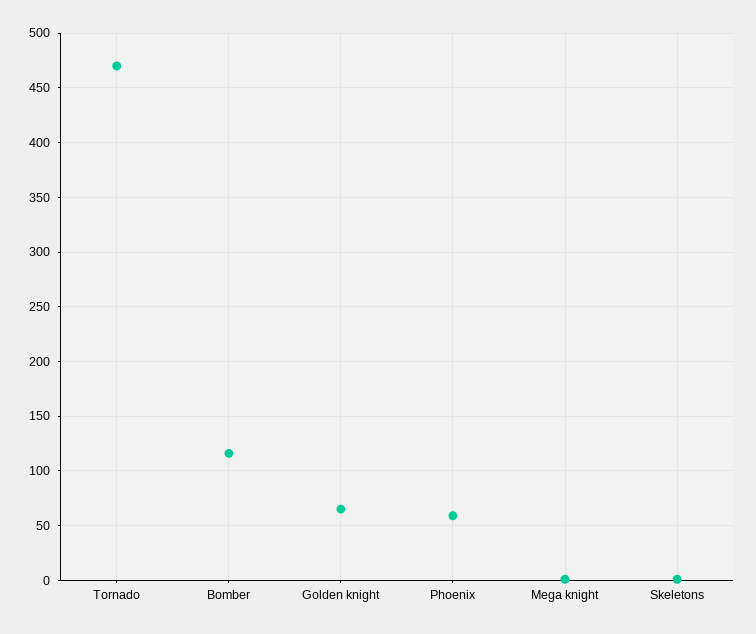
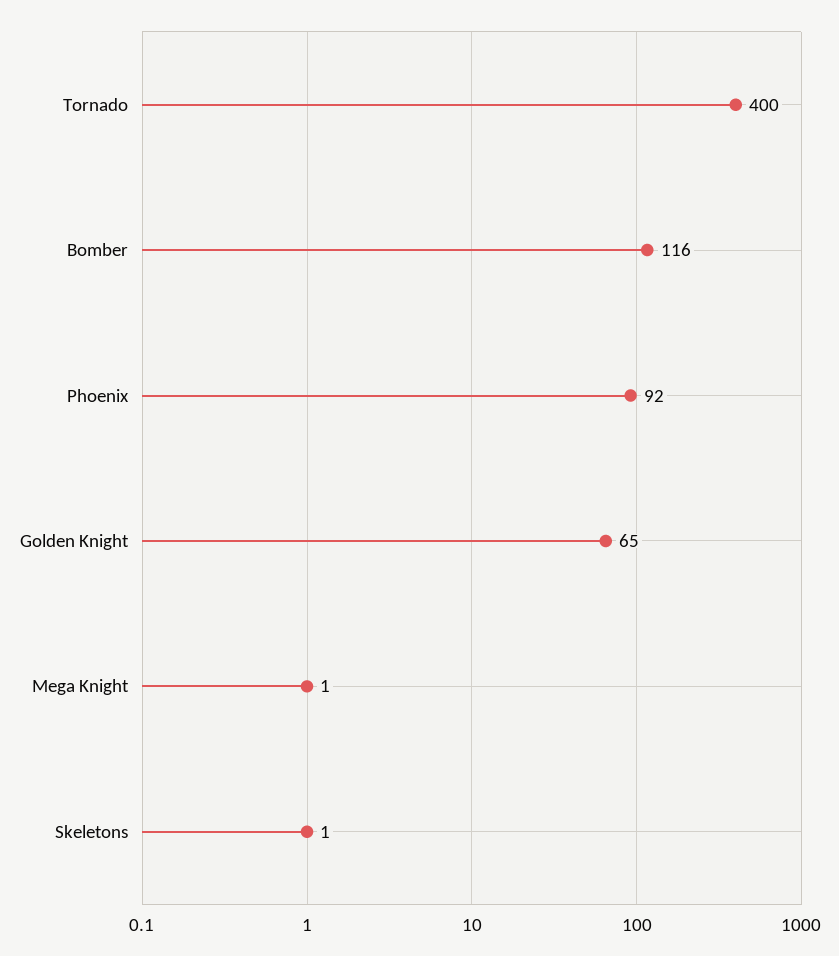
Tornado: 470 -> 400
Phoenix: 60 -> 92

